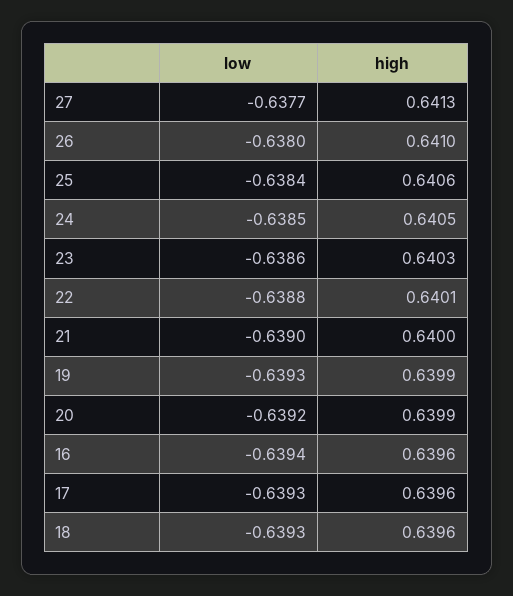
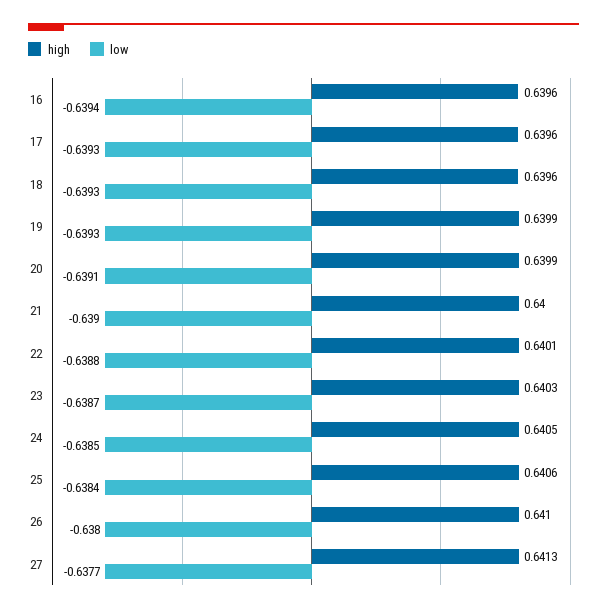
low, 23: -0.6386 -> -0.6387
low, 20: -0.6392 -> -0.6391

